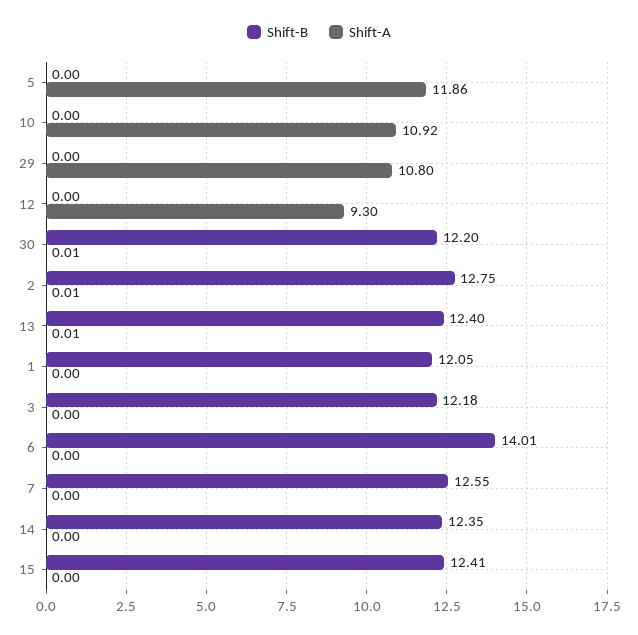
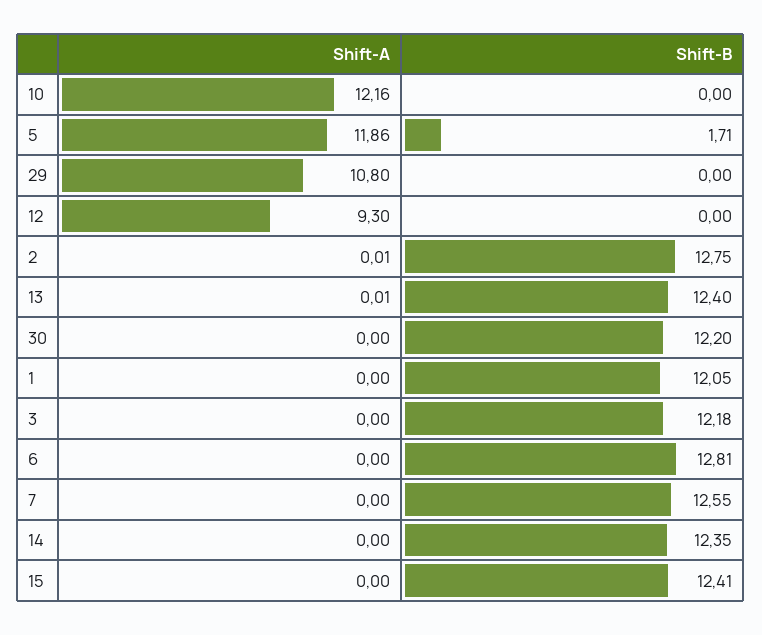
Shift-B, 5: 0 -> 1.71
Shift-A, 10: 10.92 -> 12.16
Shift-A, 30: 0.01 -> 0
Shift-B, 6: 14.01 -> 12.81

